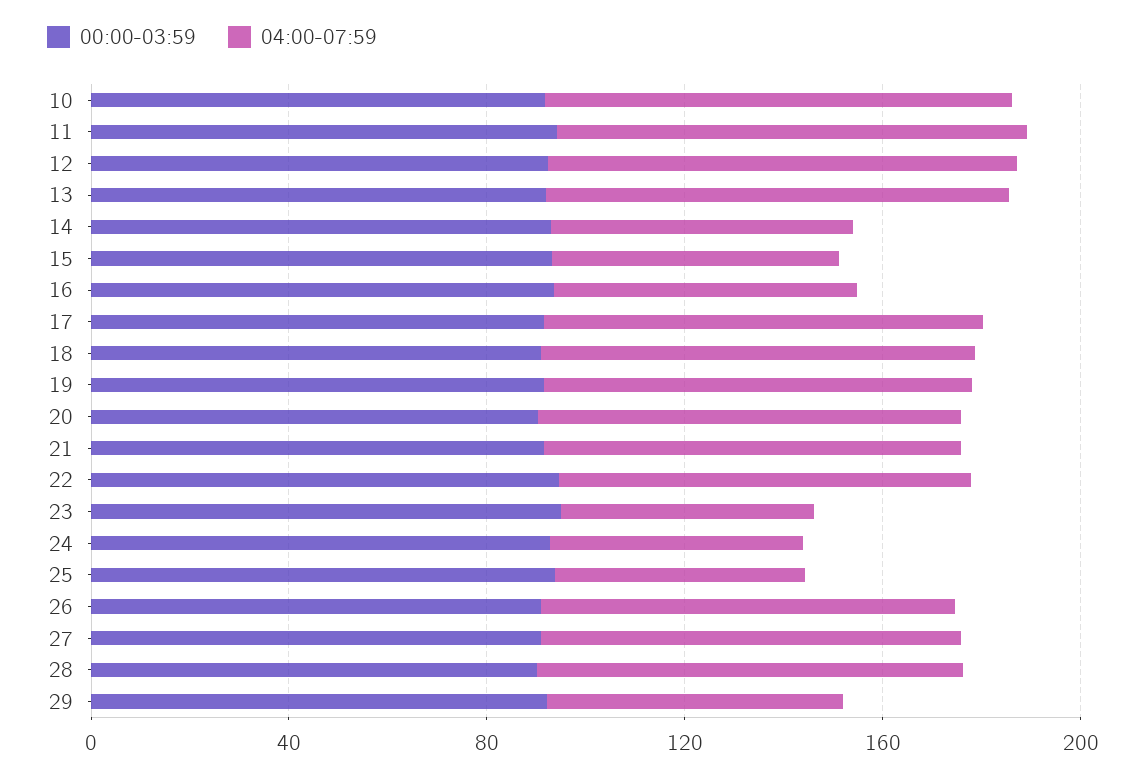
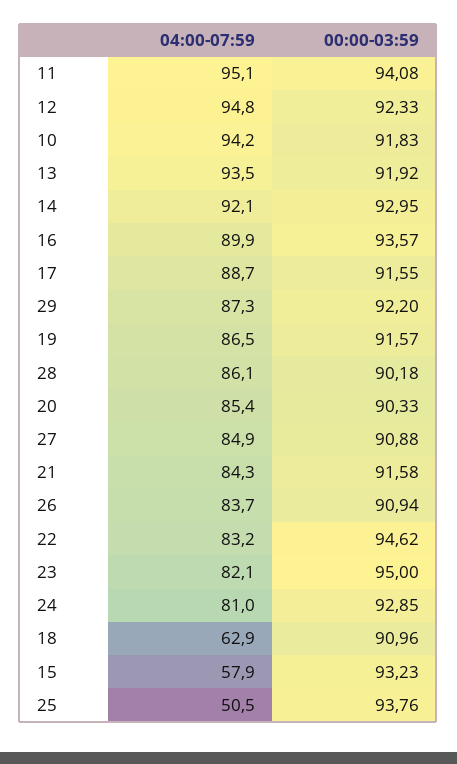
04:00-07:59, 14: 60 -> 92.1
04:00-07:59, 16: 60 -> 89.9
04:00-07:59, 18: 90 -> 62.9
04:00-07:59, 23: 50 -> 82.1
04:00-07:59, 24: 50 -> 81
04:00-07:59, 29: 60 -> 87.3

